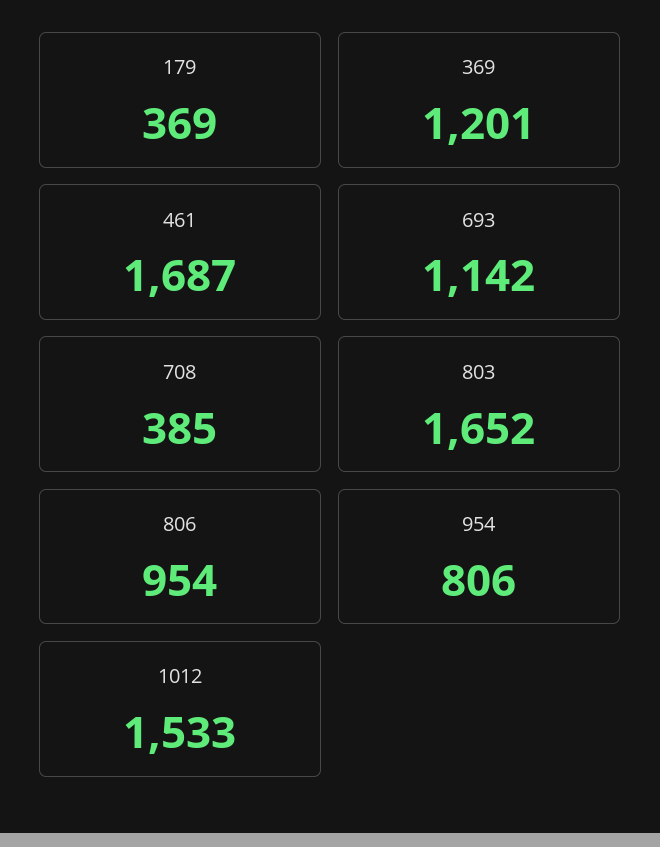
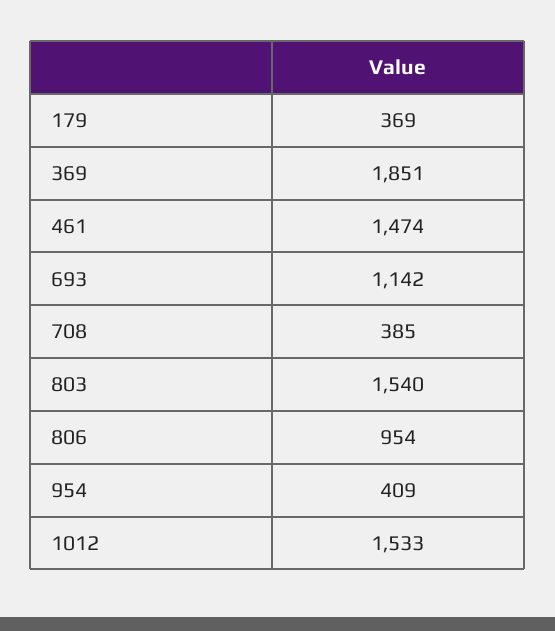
369: 1201 -> 1851
461: 1687 -> 1474
803: 1652 -> 1540
954: 806 -> 409

